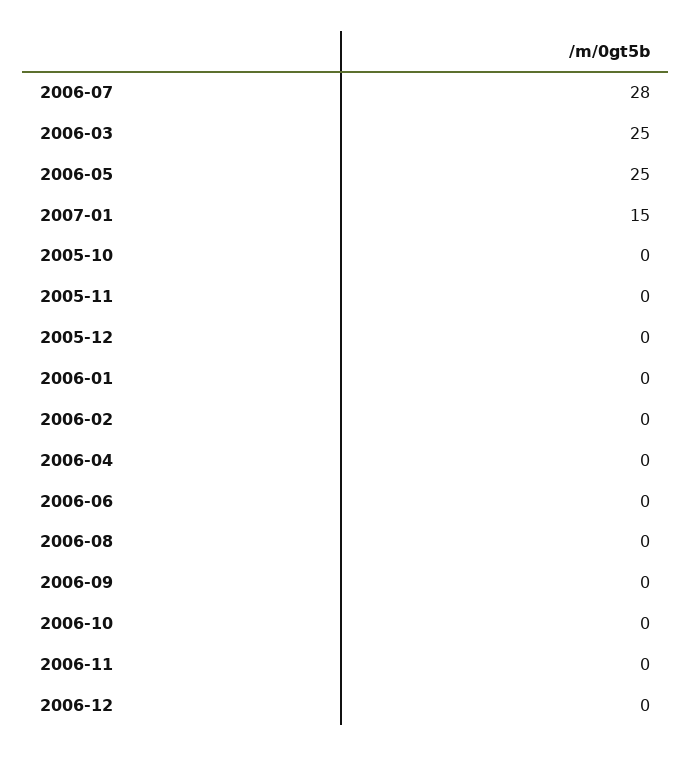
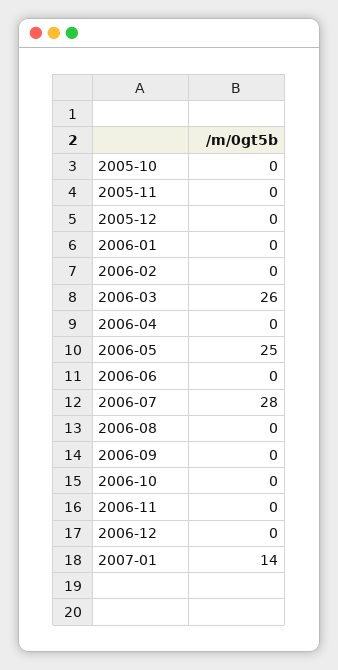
2006-03: 25 -> 26
2007-01: 15 -> 14

